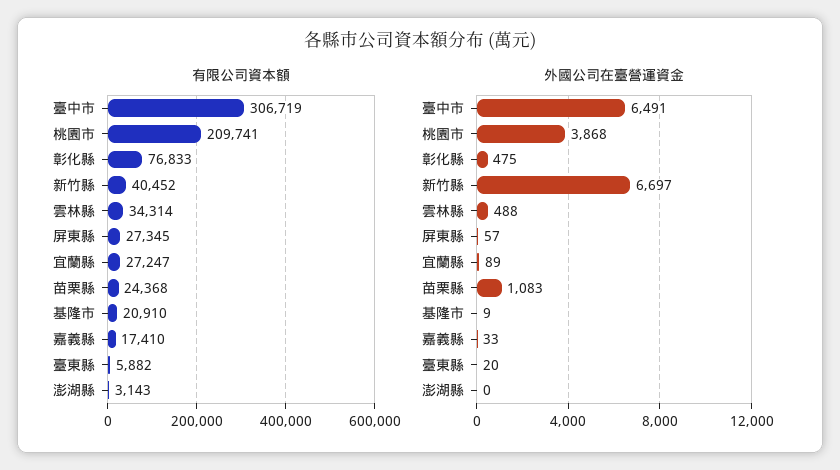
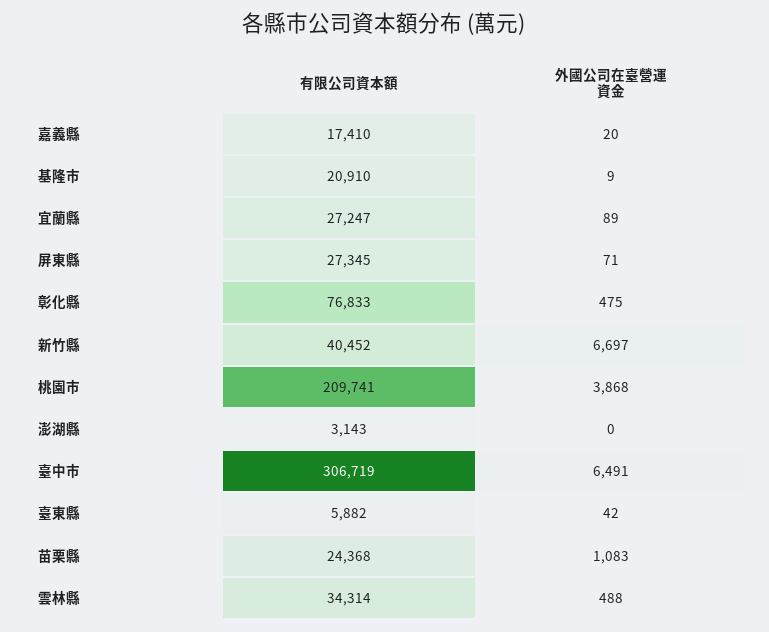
外國公司在臺營運資金, 屏東縣: 57 -> 71
外國公司在臺營運資金, 嘉義縣: 33 -> 20
外國公司在臺營運資金, 臺東縣: 20 -> 42

